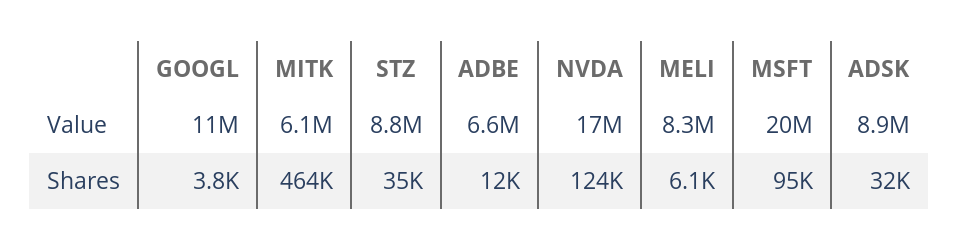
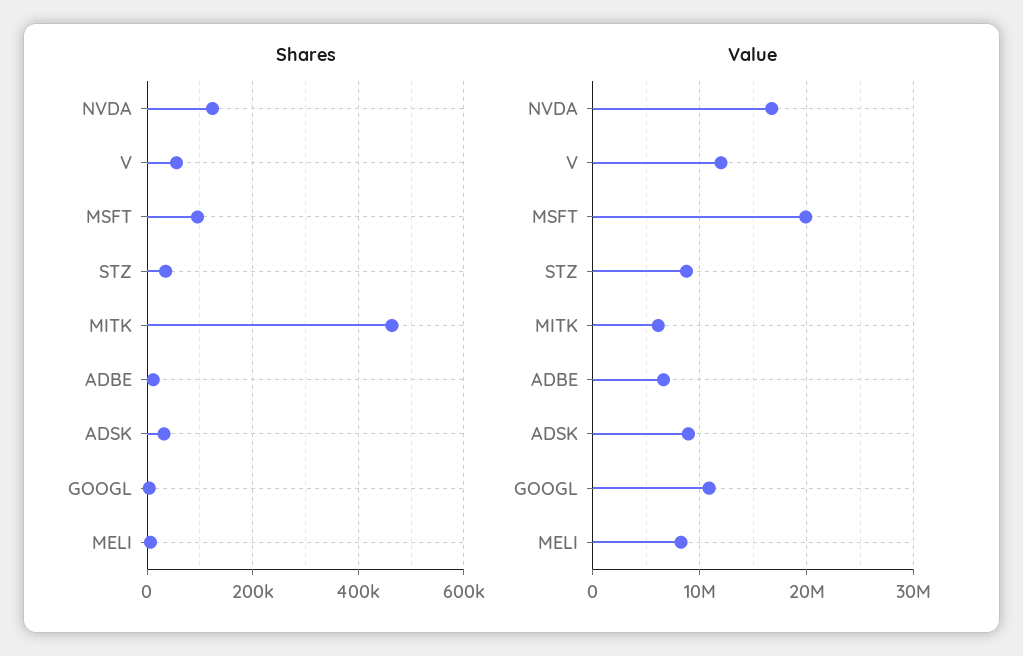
Shares, V: none -> 60000
Value, V: none -> 12000000

